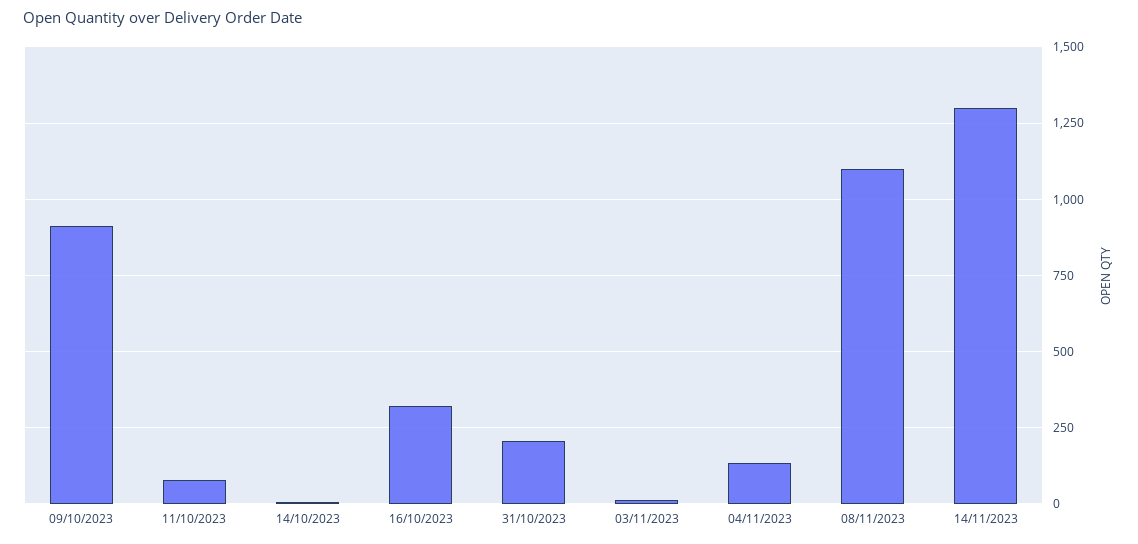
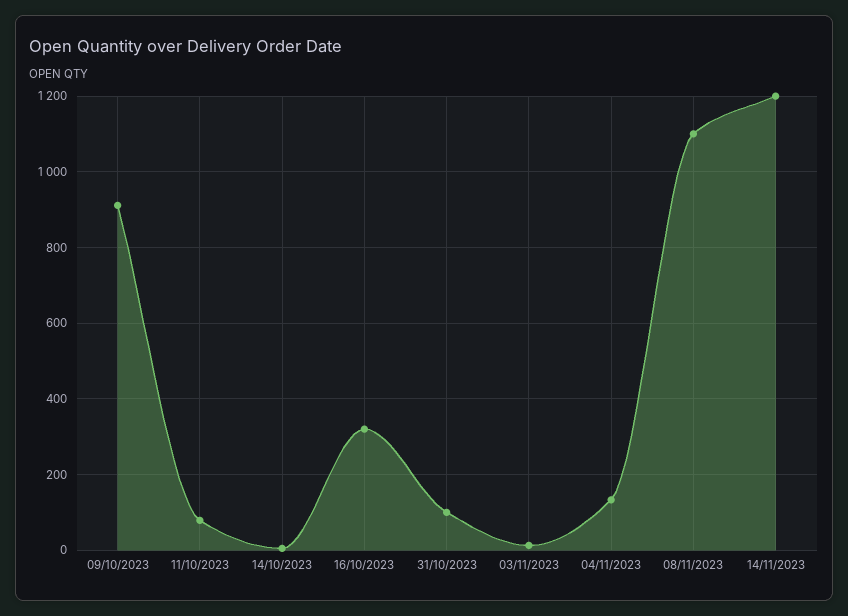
31/10/2023: 200 -> 100
14/11/2023: 1300 -> 1200

